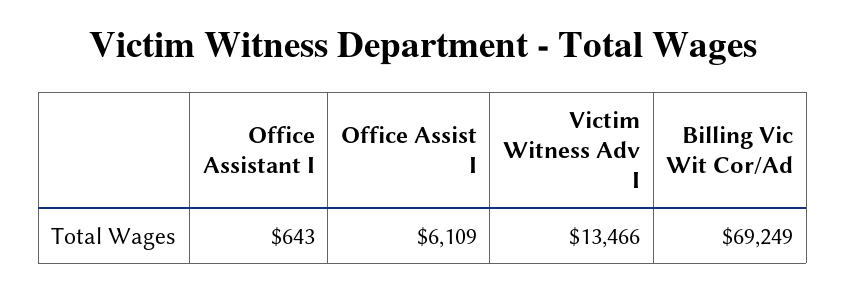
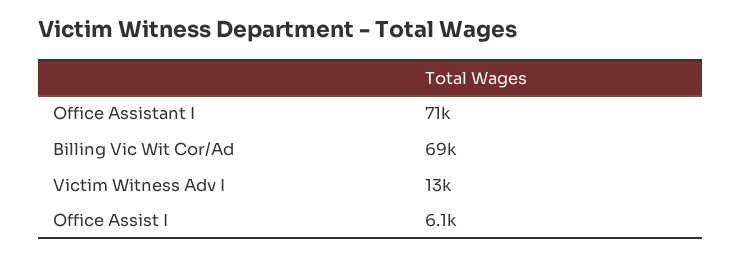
Office Assistant I: 643 -> 71000

